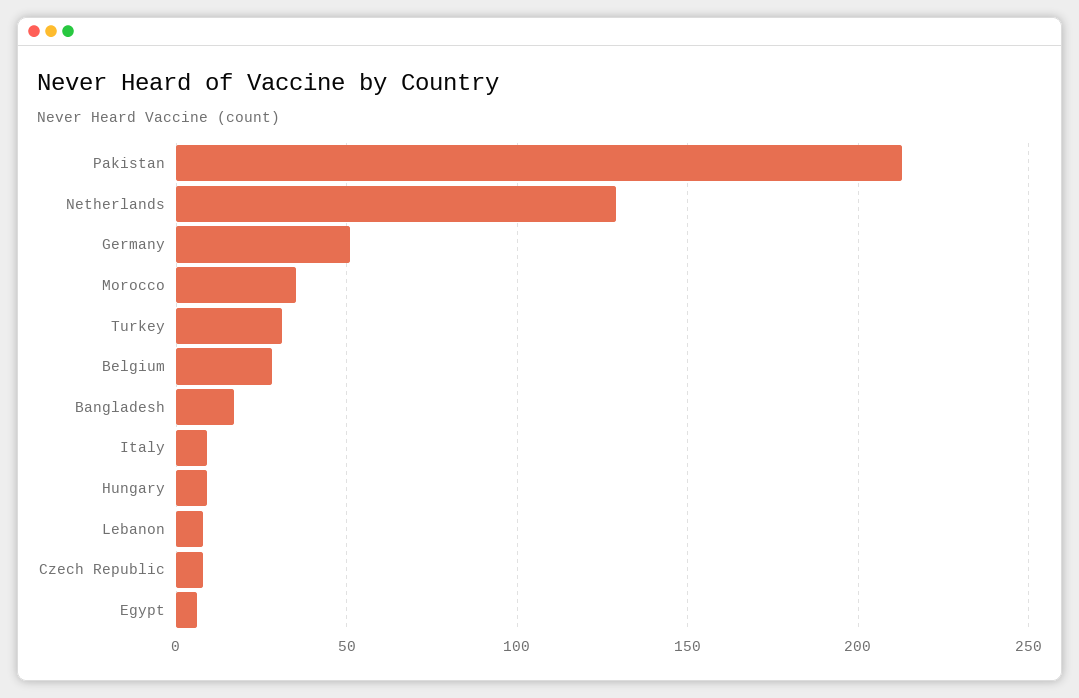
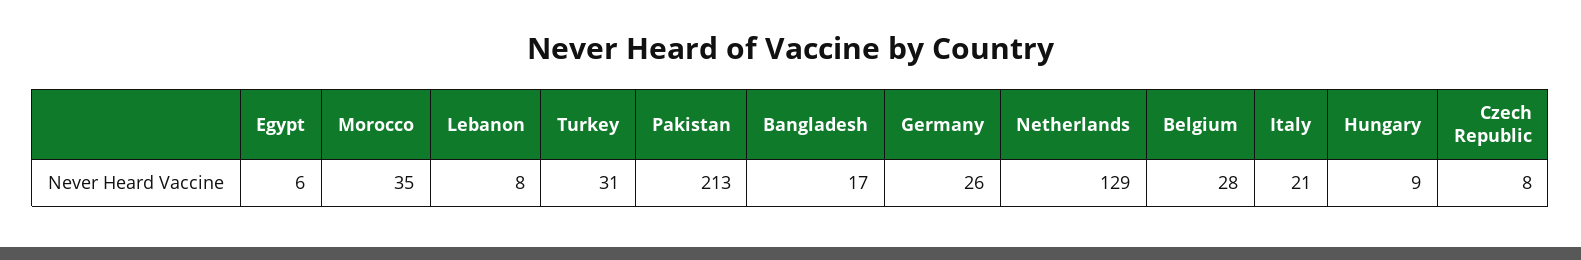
Germany: 50 -> 26
Italy: 10 -> 21

